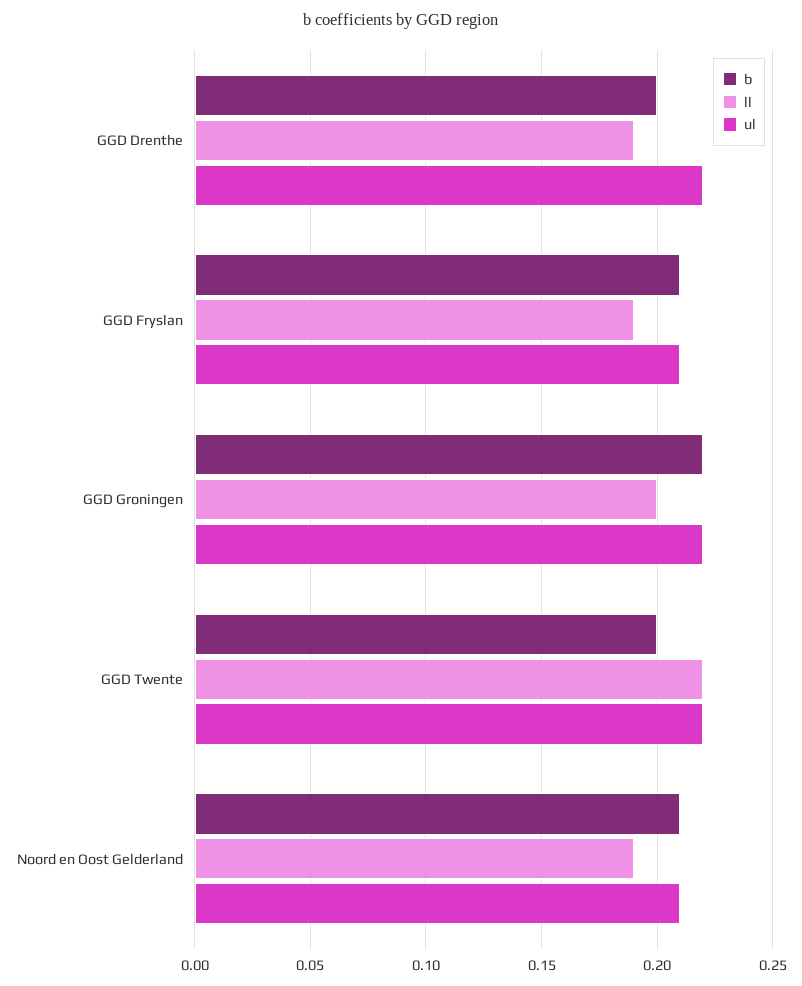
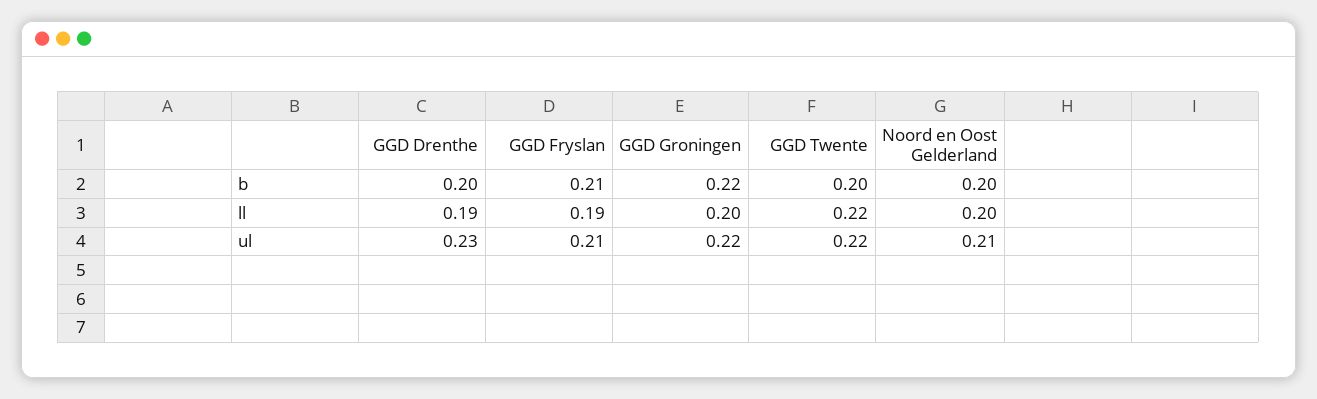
ul, GGD Drenthe: 0.22 -> 0.23
b, Noord en Oost Gelderland: 0.21 -> 0.2
ll, Noord en Oost Gelderland: 0.19 -> 0.2

